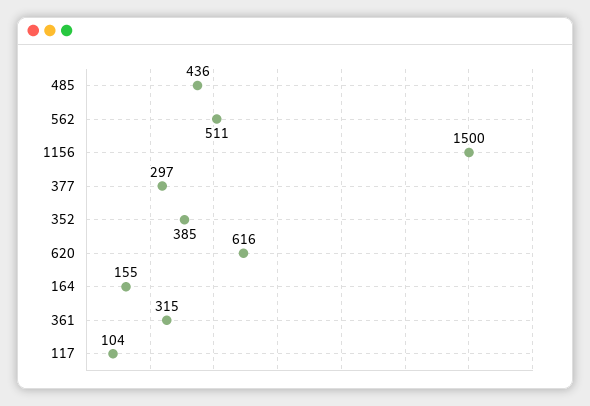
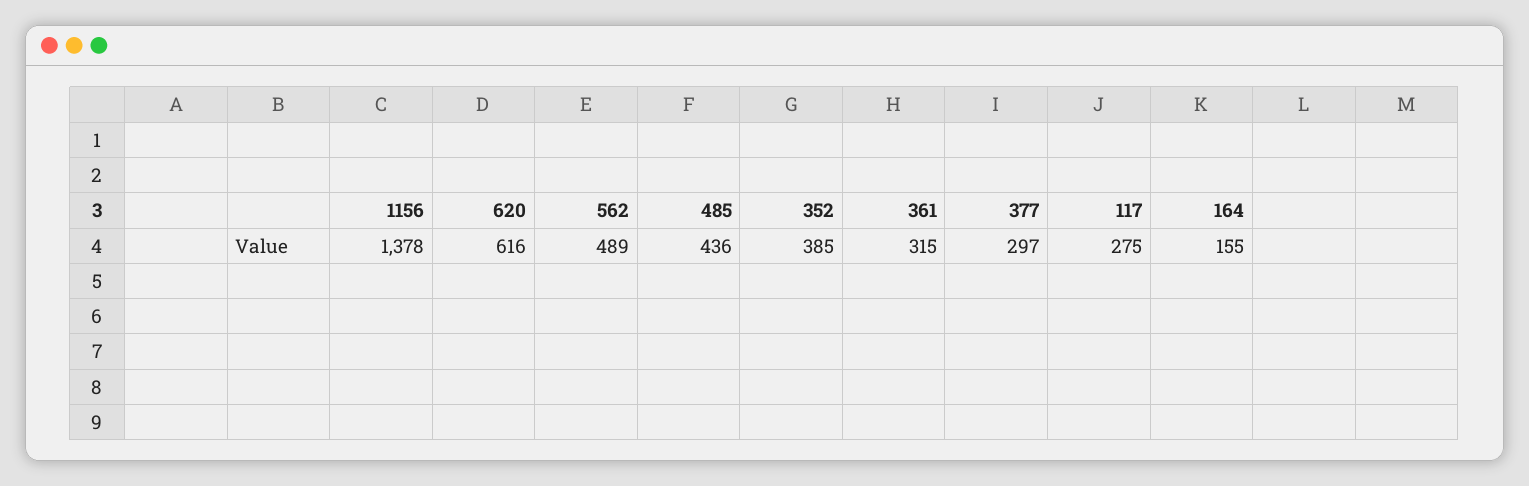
562: 511 -> 489
1156: 1500 -> 1378
117: 104 -> 275

